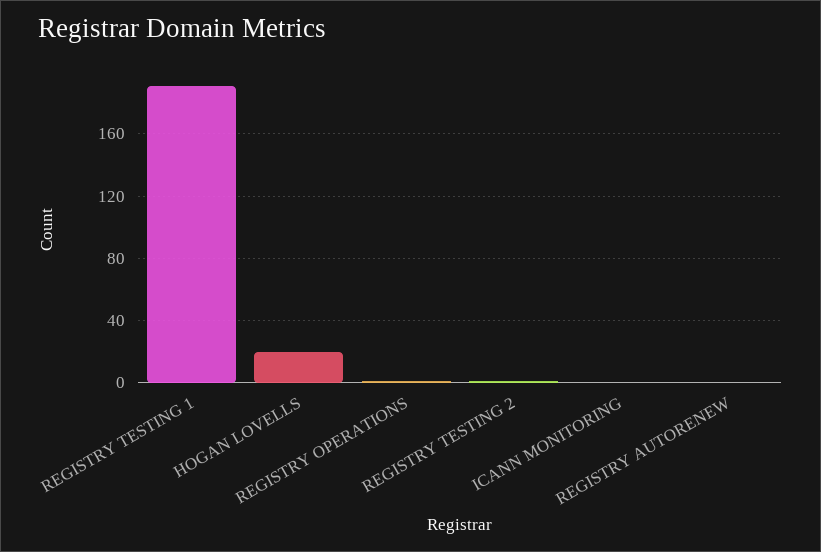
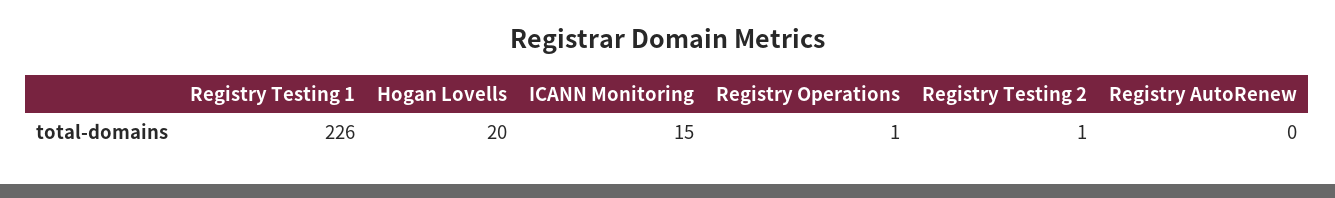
REGISTRY TESTING 1: 190 -> 226
ICANN MONITORING: 0 -> 15

